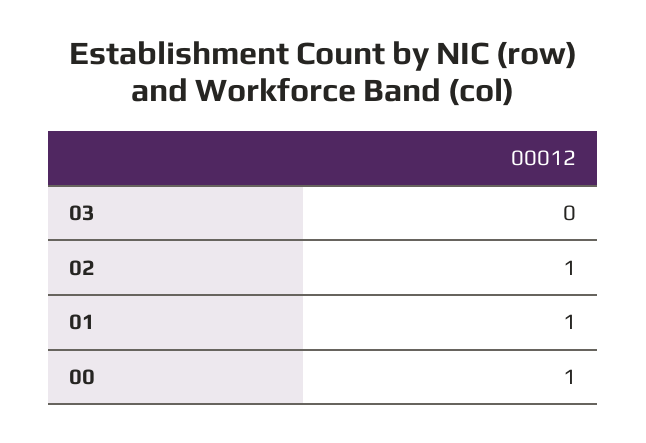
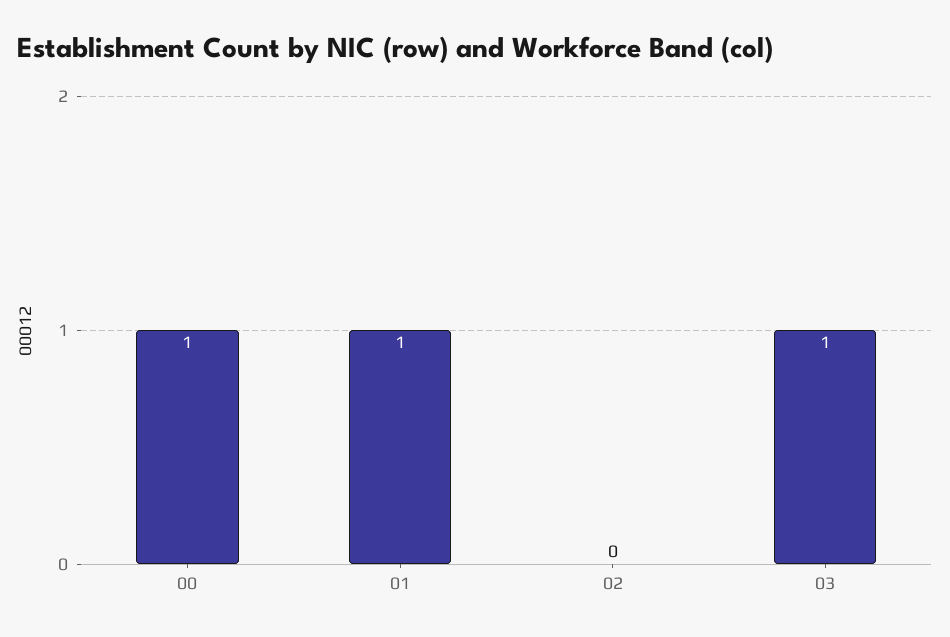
03: 0 -> 1
02: 1 -> 0

